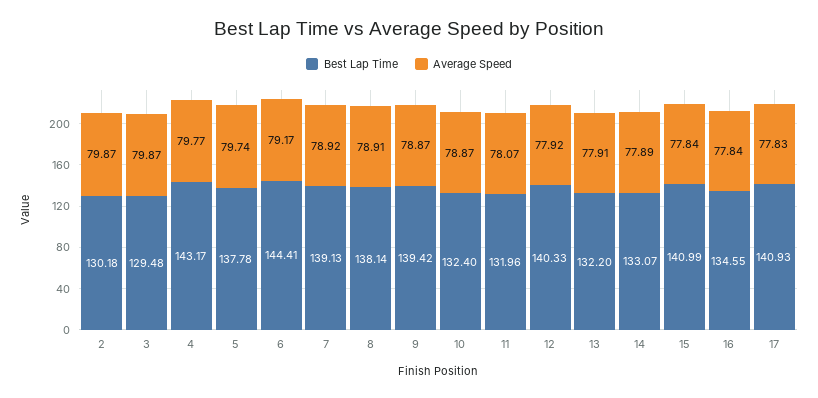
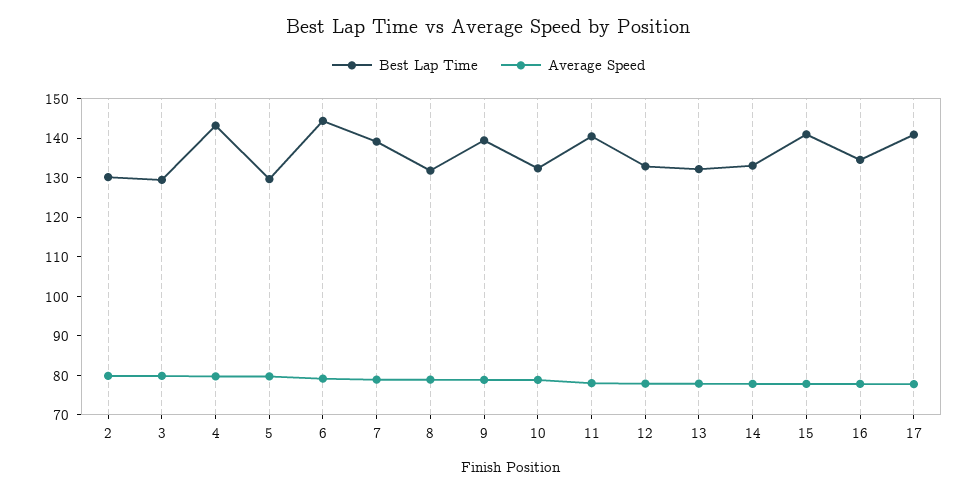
Best Lap Time, 5: 137.78 -> 130
Best Lap Time, 8: 138.14 -> 132.5
Best Lap Time, 11: 131.96 -> 140
Best Lap Time, 12: 140.33 -> 132.5

